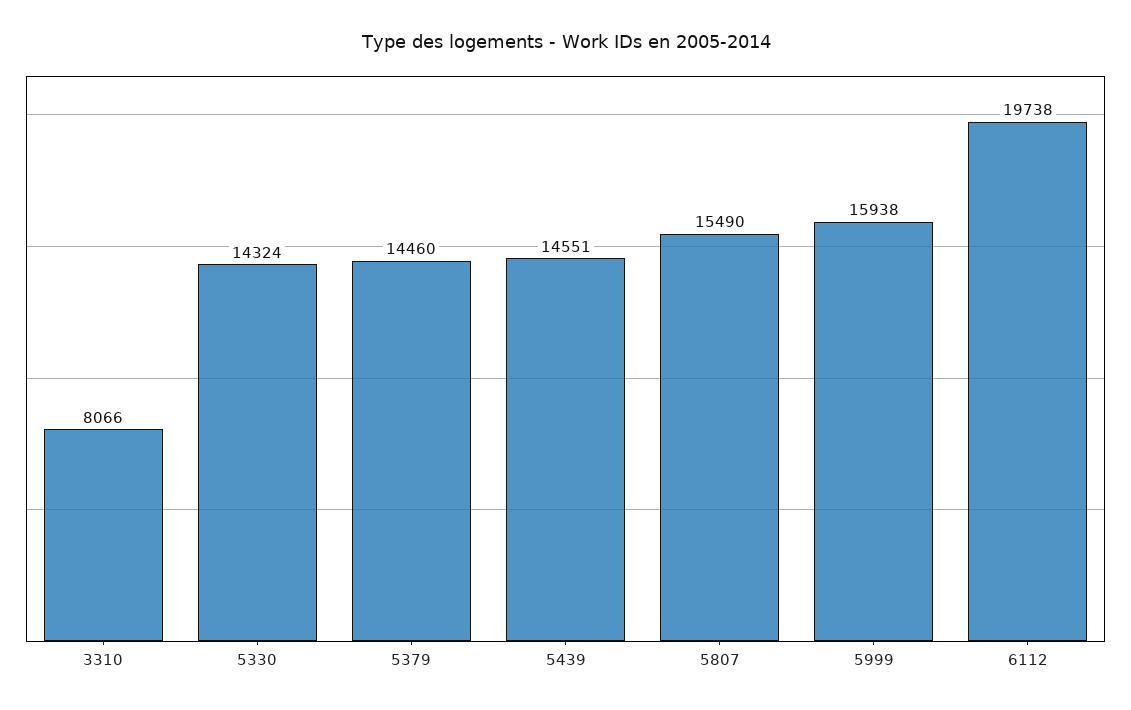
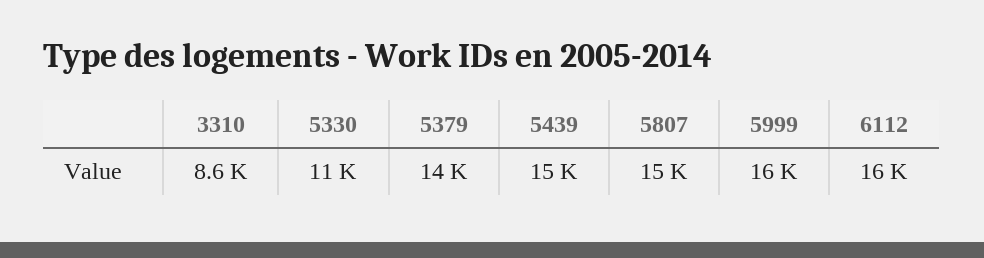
3310: 8066 -> 8600
5330: 14324 -> 11000
6112: 19738 -> 16000

